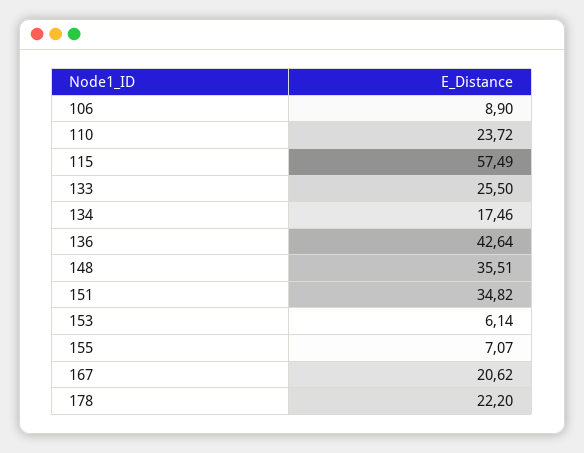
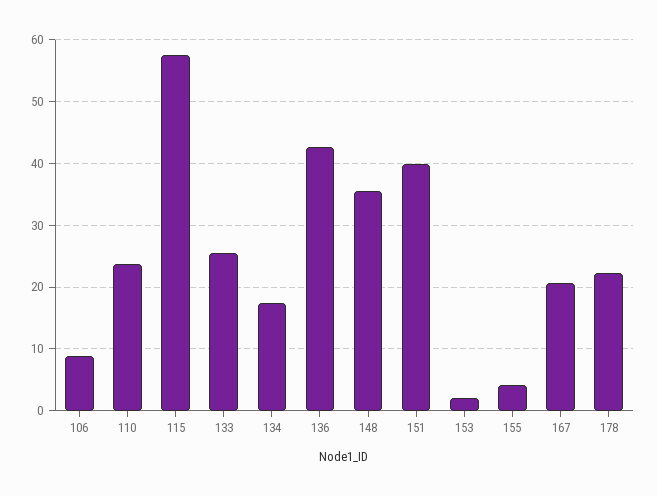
151: 34.82 -> 40
153: 6.14 -> 2
155: 7.07 -> 4

